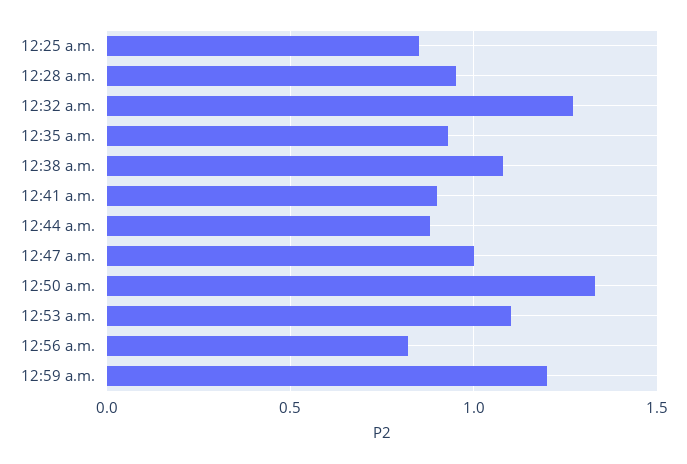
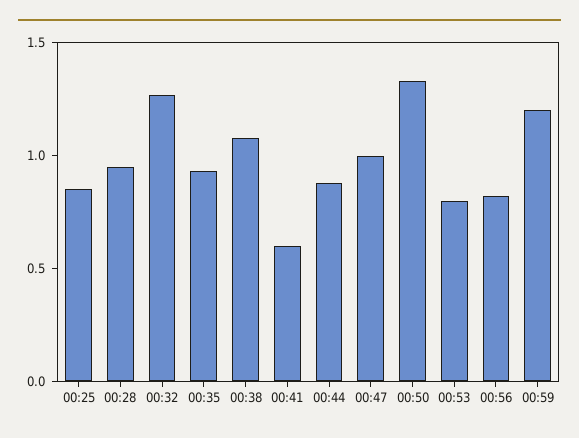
12:41 a.m.: 0.9 -> 0.6
12:53 a.m.: 1.1 -> 0.8

